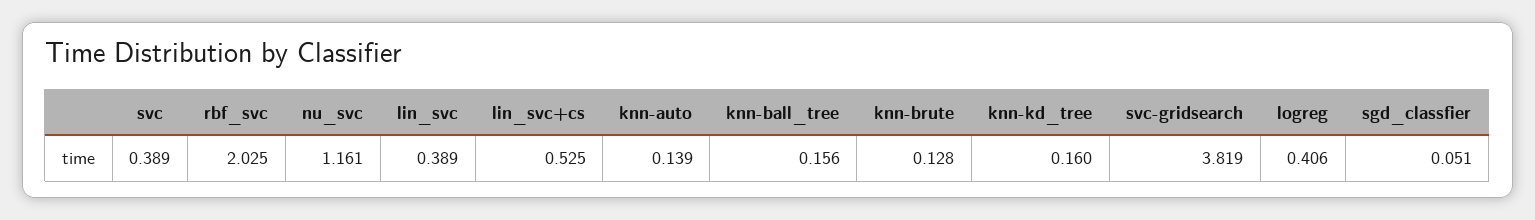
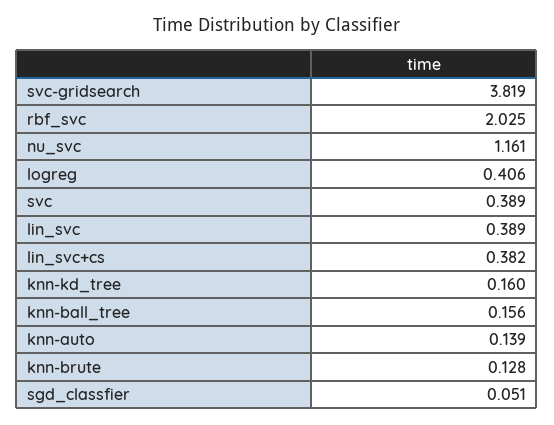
lin_svc+cs: 0.525 -> 0.382

